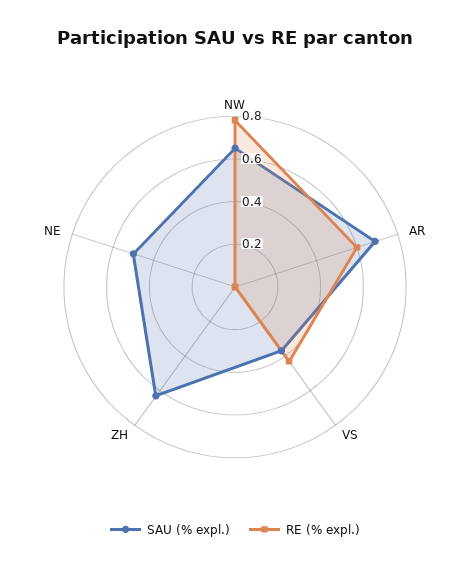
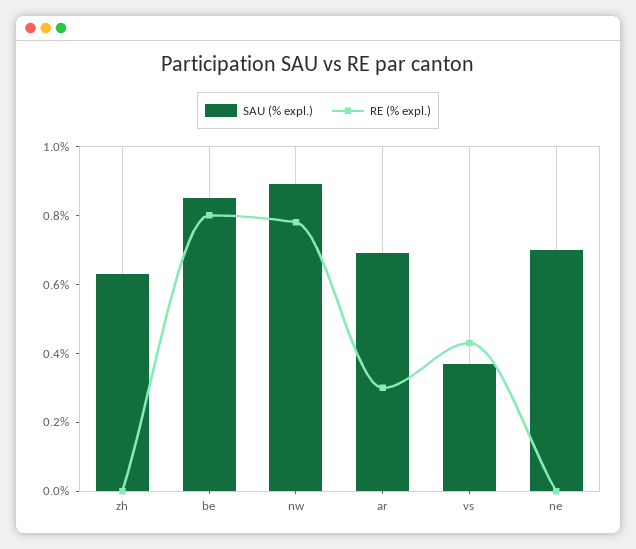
SAU (% expl.), NW: 0.65 -> 0.9
RE (% expl.), AR: 0.6 -> 0.3
SAU (% expl.), NE: 0.5 -> 0.7
SAU (% expl.), be: none -> 0.85
RE (% expl.), be: none -> 0.8

